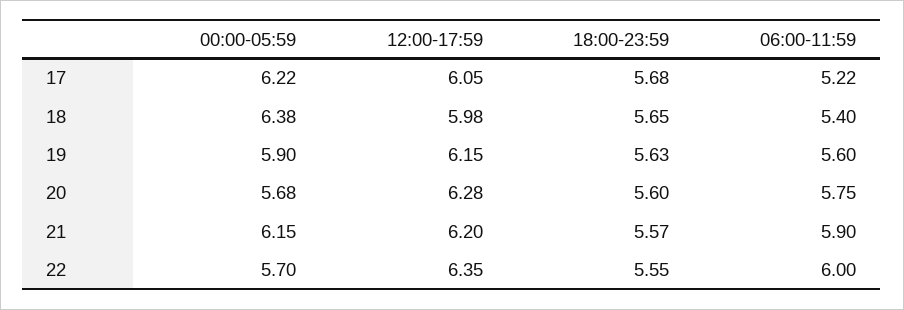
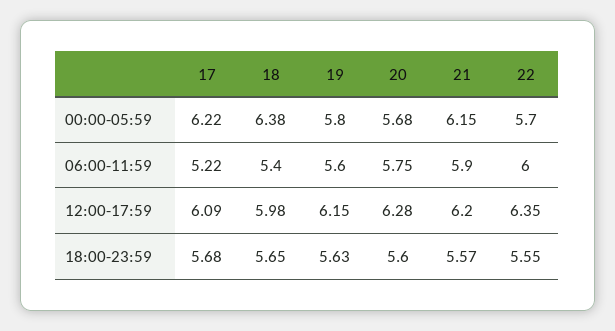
12:00-17:59, 17: 6.05 -> 6.09
00:00-05:59, 19: 5.9 -> 5.8

